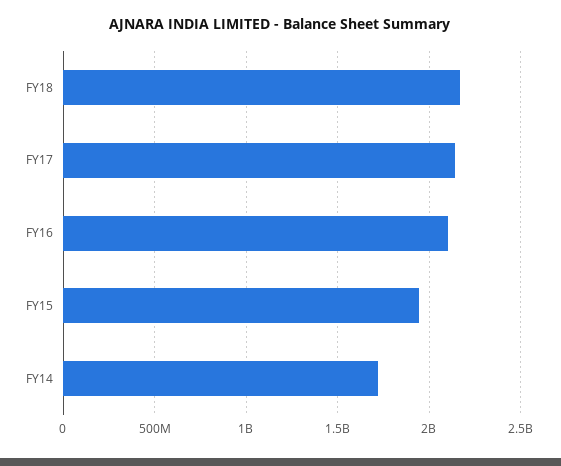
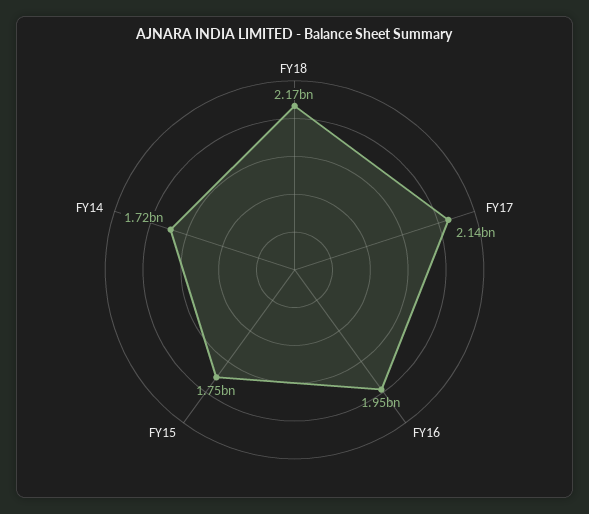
FY16: 2100000000 -> 1950000000
FY15: 1950000000 -> 1750000000

